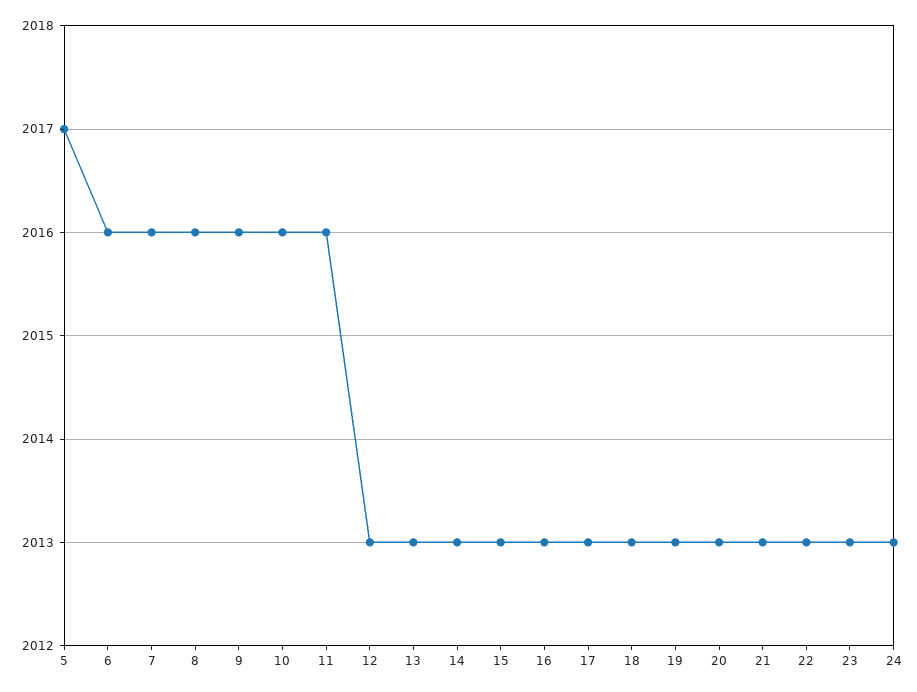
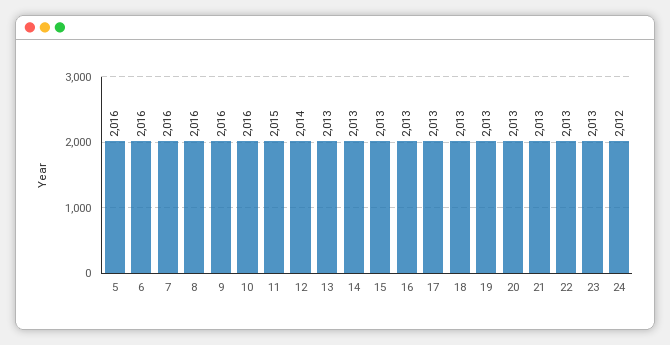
5: 2017 -> 2016
11: 2016 -> 2015
12: 2013 -> 2014
24: 2013 -> 2012

